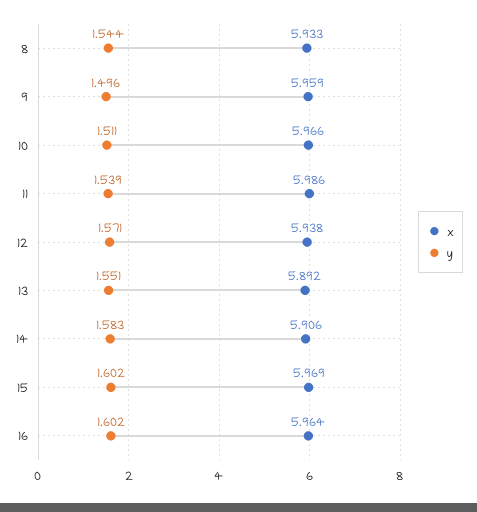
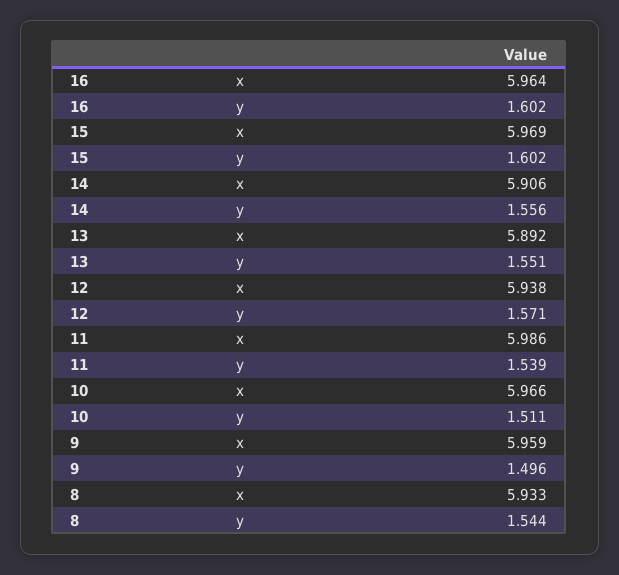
y, 14: 1.583 -> 1.556

